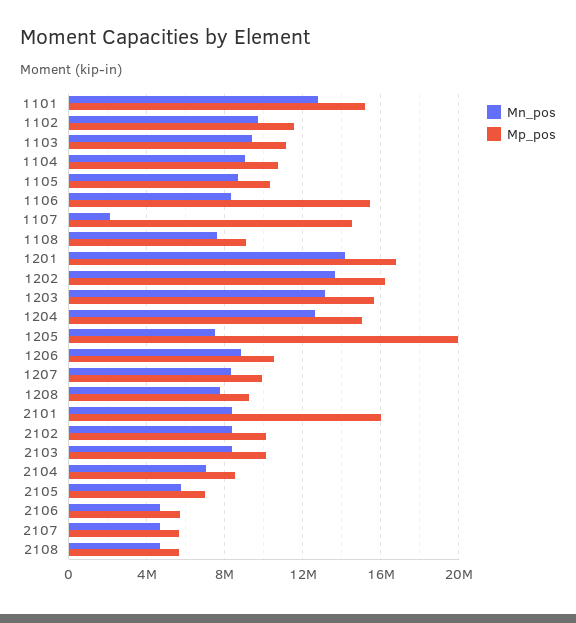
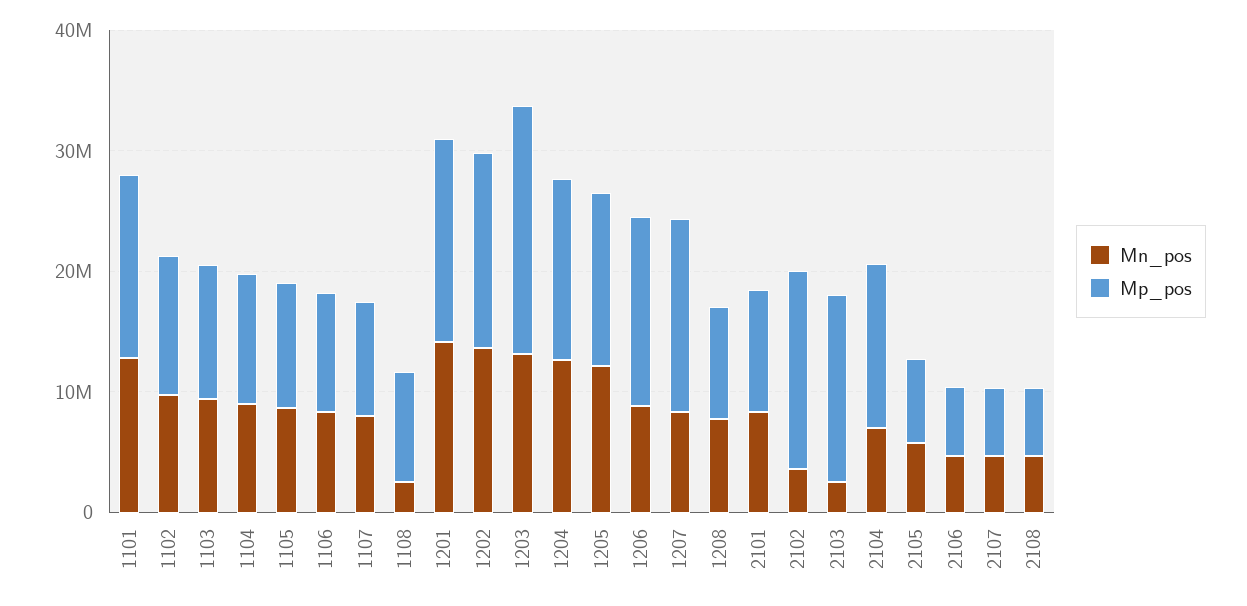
Mp_pos, 1106: 15500000 -> 10000000
Mn_pos, 1107: 2000000 -> 8000000
Mp_pos, 1107: 14500000 -> 10000000
Mn_pos, 1108: 7500000 -> 2000000
Mp_pos, 1203: 15500000 -> 20000000
Mn_pos, 1205: 7500000 -> 12000000
Mp_pos, 1205: 20000000 -> 14000000
Mp_pos, 1206: 10500000 -> 16000000
Mp_pos, 1207: 10000000 -> 16000000
Mp_pos, 2101: 16000000 -> 10000000
Mn_pos, 2102: 8500000 -> 4000000
Mp_pos, 2102: 10000000 -> 16000000
Mn_pos, 2103: 8500000 -> 2000000
Mp_pos, 2103: 10000000 -> 16000000
Mp_pos, 2104: 8500000 -> 14000000

